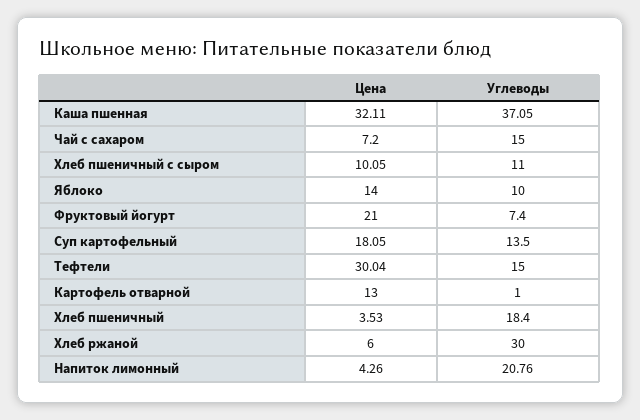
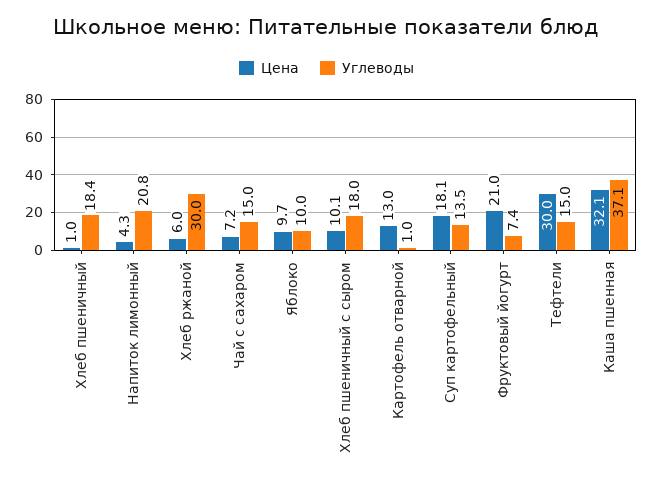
Углеводы, Хлеб пшеничный с сыром: 11 -> 18
Цена, Яблоко: 14 -> 9.7
Цена, Хлеб пшеничный: 3.53 -> 1

